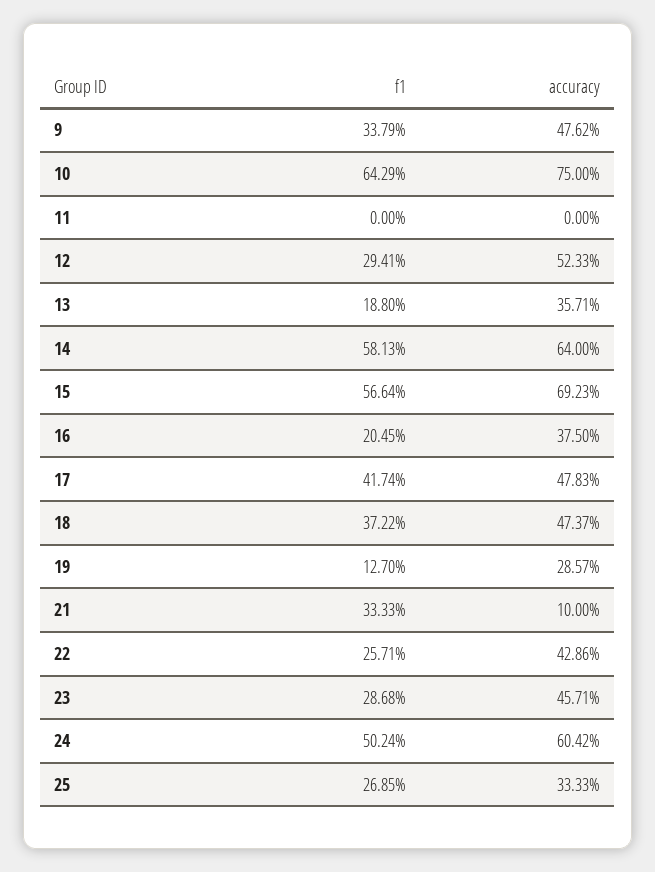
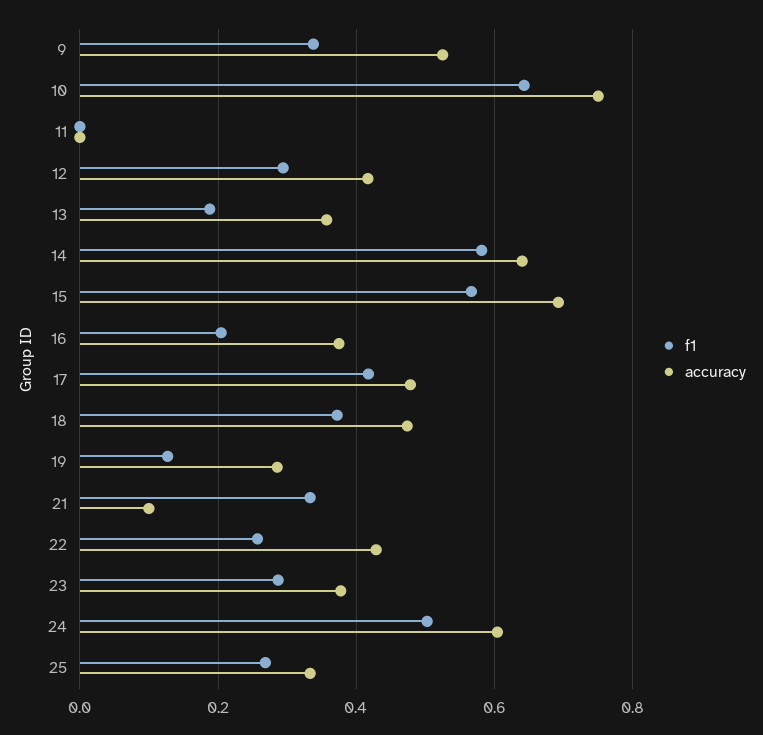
accuracy, 9: 0.4762 -> 0.52
accuracy, 12: 0.5233 -> 0.42
accuracy, 23: 0.4571 -> 0.38

